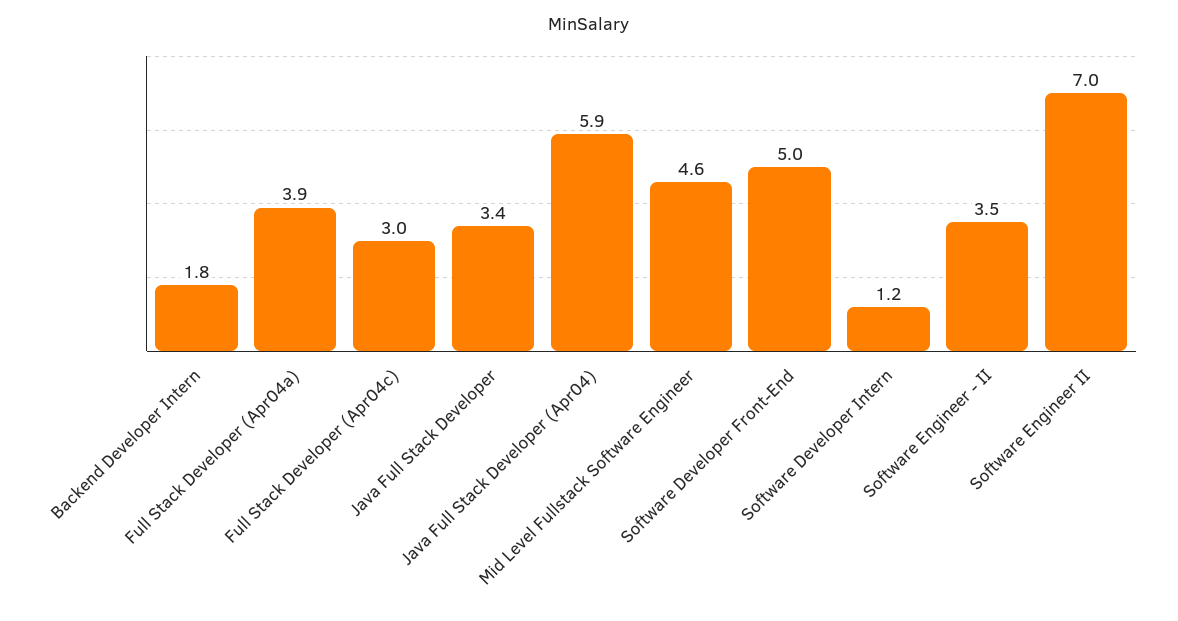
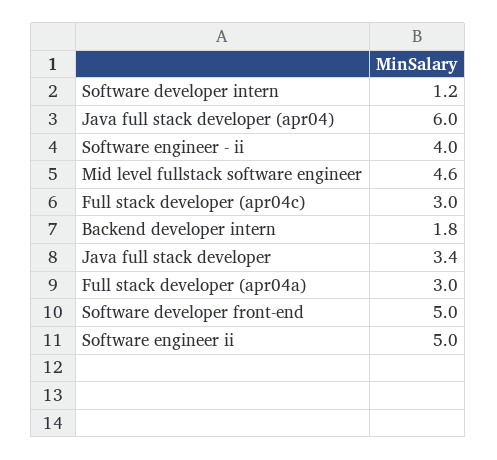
Full Stack Developer (Apr04a): 3.9 -> 3
Java Full Stack Developer (Apr04): 5.9 -> 6
Software Engineer - II: 3.5 -> 4
Software Engineer II: 7 -> 5

